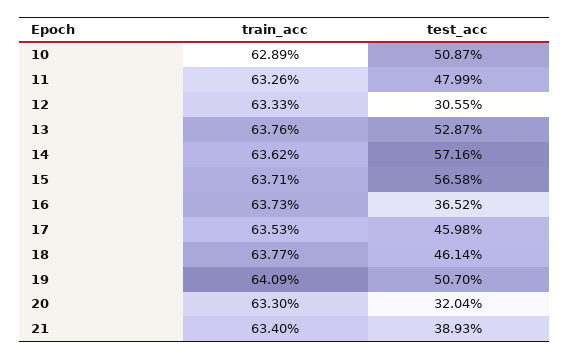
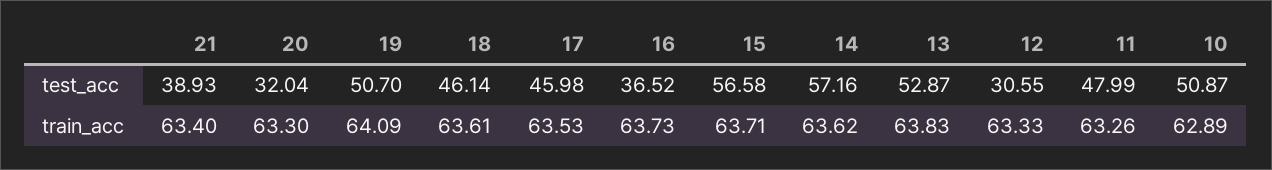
train_acc, 13: 63.76 -> 63.83
train_acc, 18: 63.77 -> 63.61

